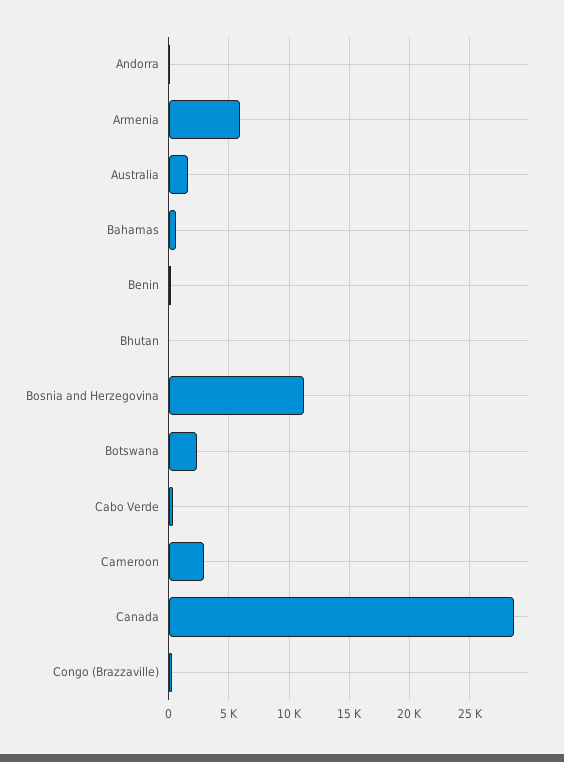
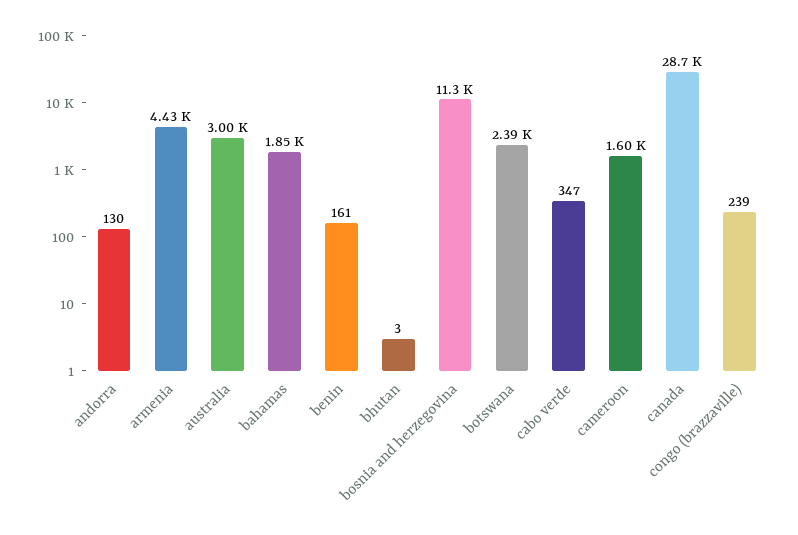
Armenia: 6000 -> 4430
Australia: 1500 -> 3000
Bahamas: 500 -> 1850
Cameroon: 3000 -> 1600

